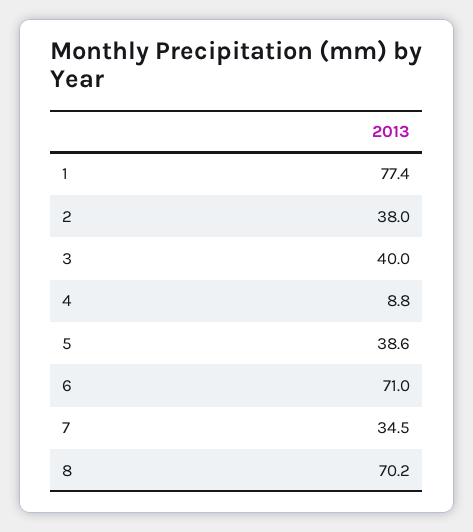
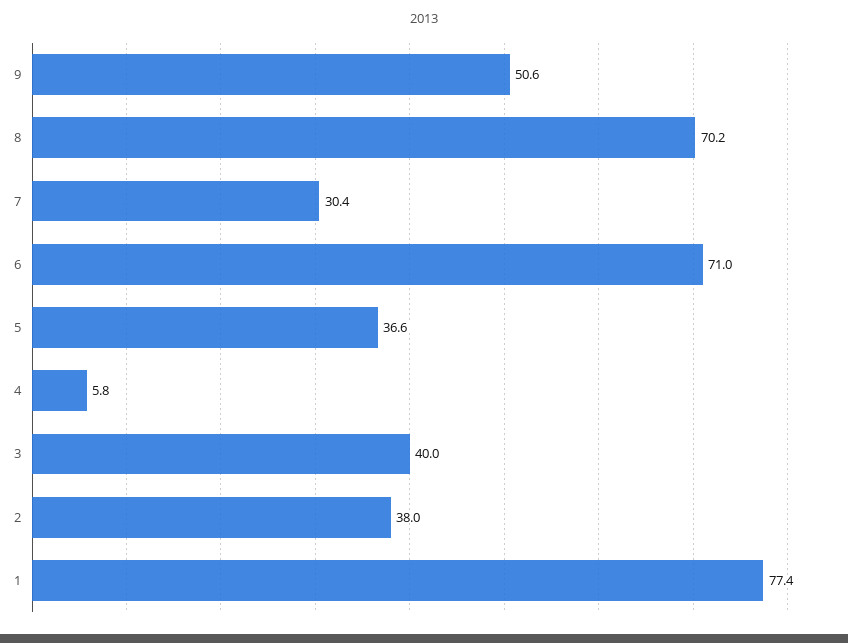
4: 8.8 -> 5.8
5: 38.6 -> 36.6
7: 34.5 -> 30.4
9: none -> 50.6

